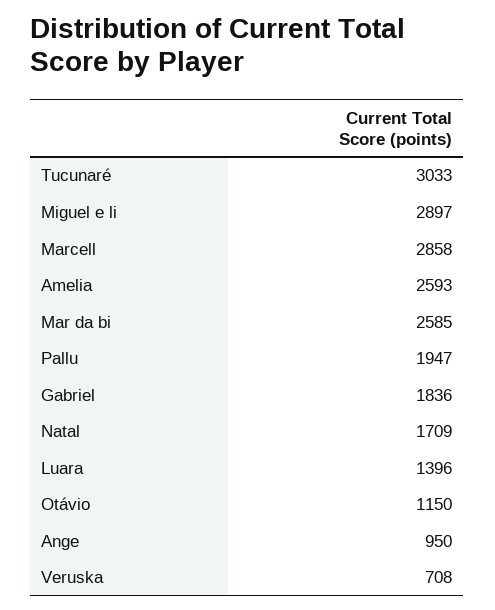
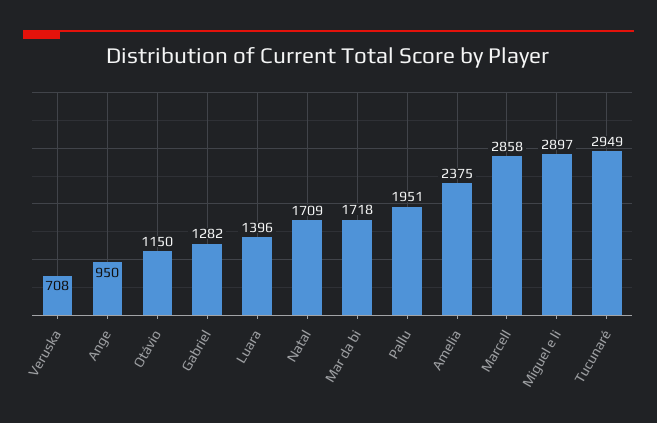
Tucunaré: 3033 -> 2949
Amelia: 2593 -> 2375
Mar da bi: 2585 -> 1718
Pallu: 1947 -> 1951
Gabriel: 1836 -> 1282

